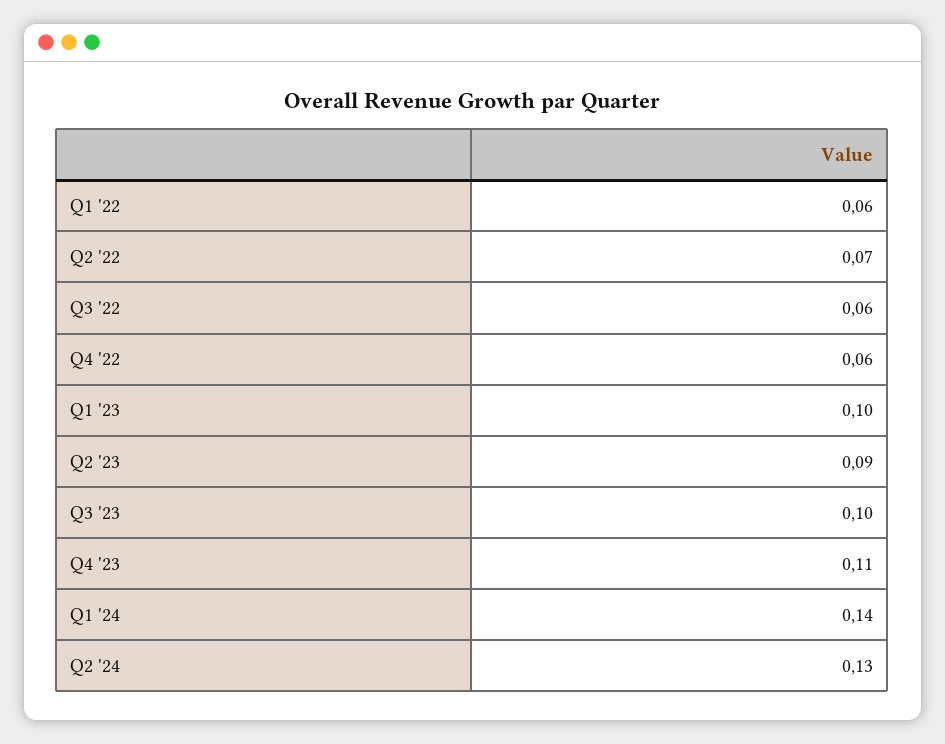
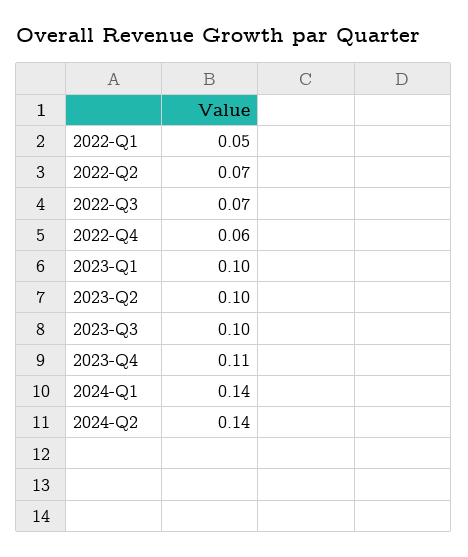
Q1 '22: 0.06 -> 0.05
Q3 '22: 0.06 -> 0.07
Q2 '23: 0.09 -> 0.1
Q2 '24: 0.13 -> 0.14

